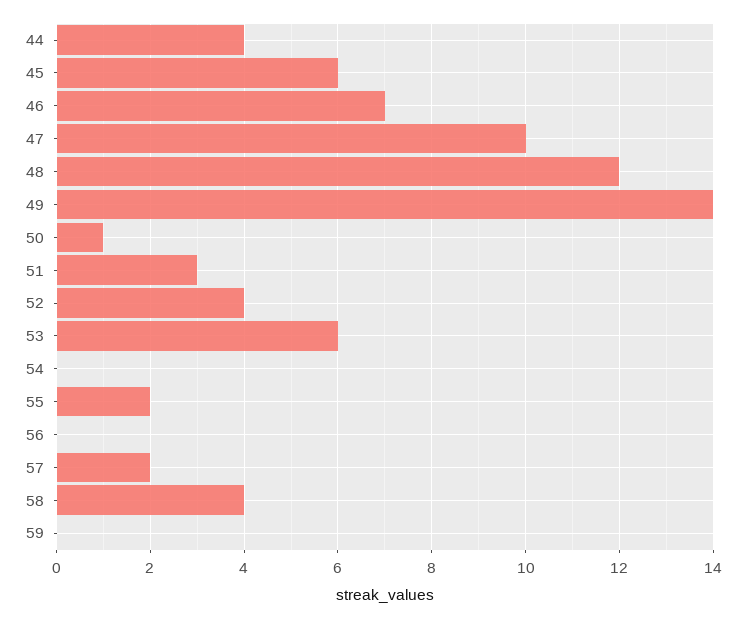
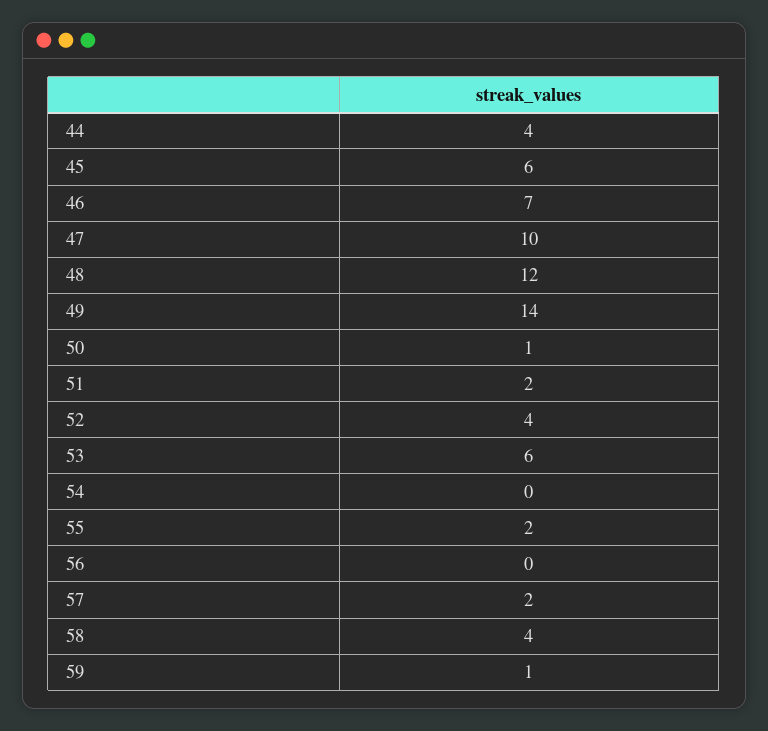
51: 3 -> 2
59: 0 -> 1

